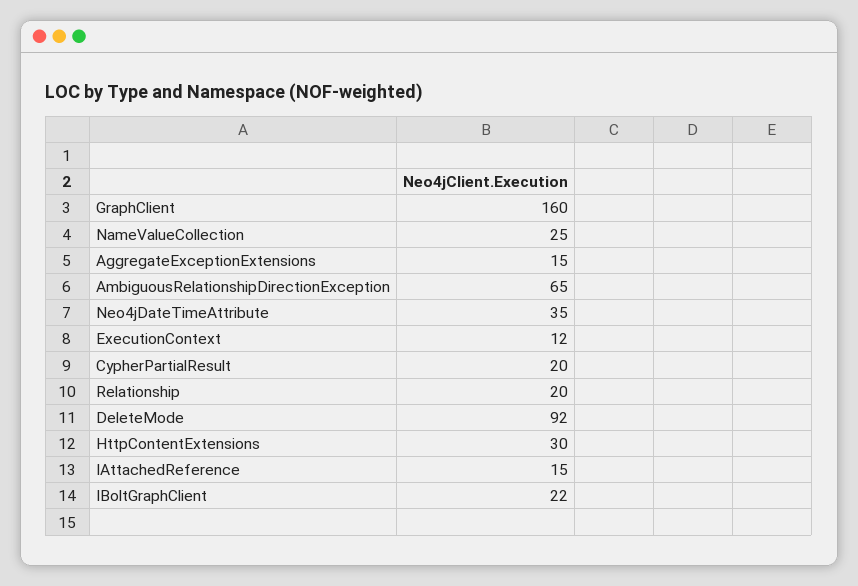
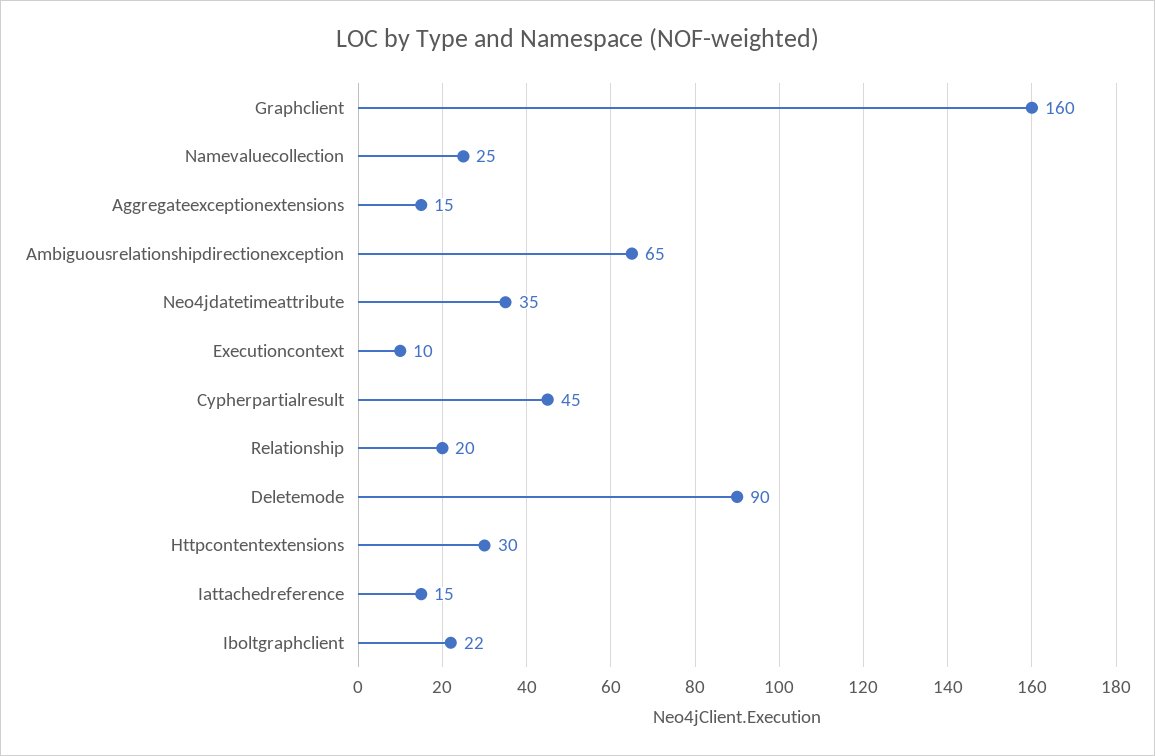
ExecutionContext: 12 -> 10
CypherPartialResult: 20 -> 45
DeleteMode: 92 -> 90

